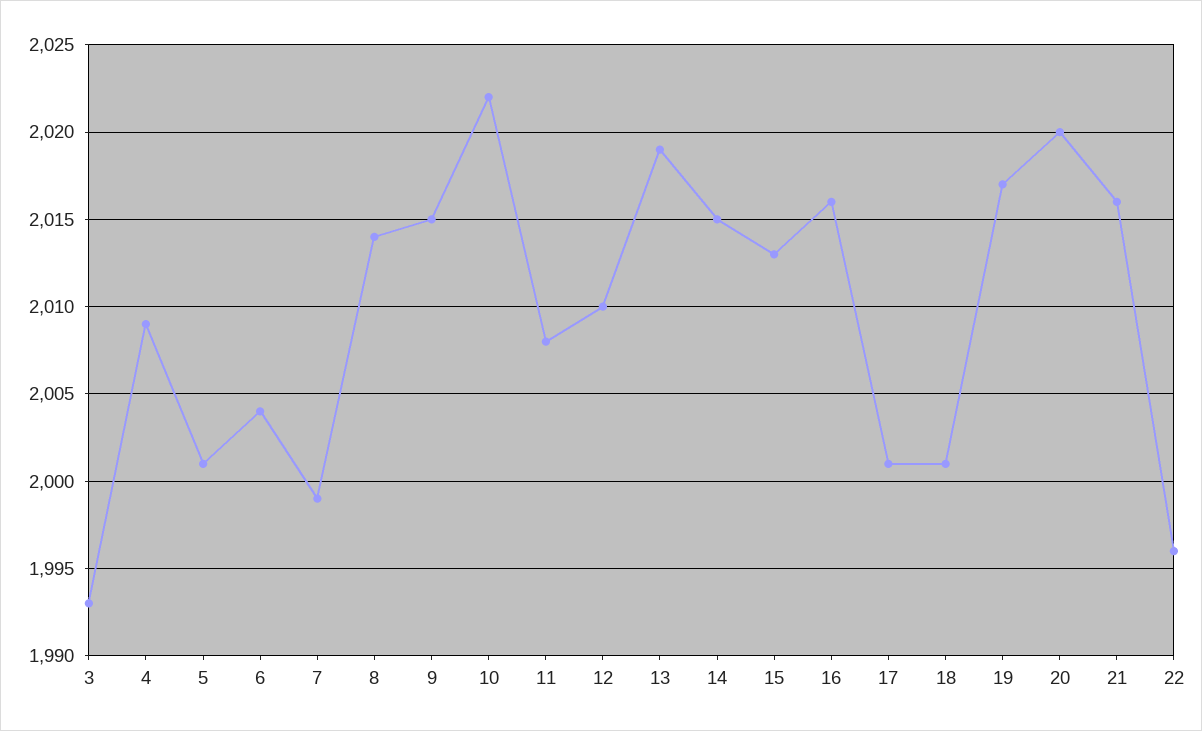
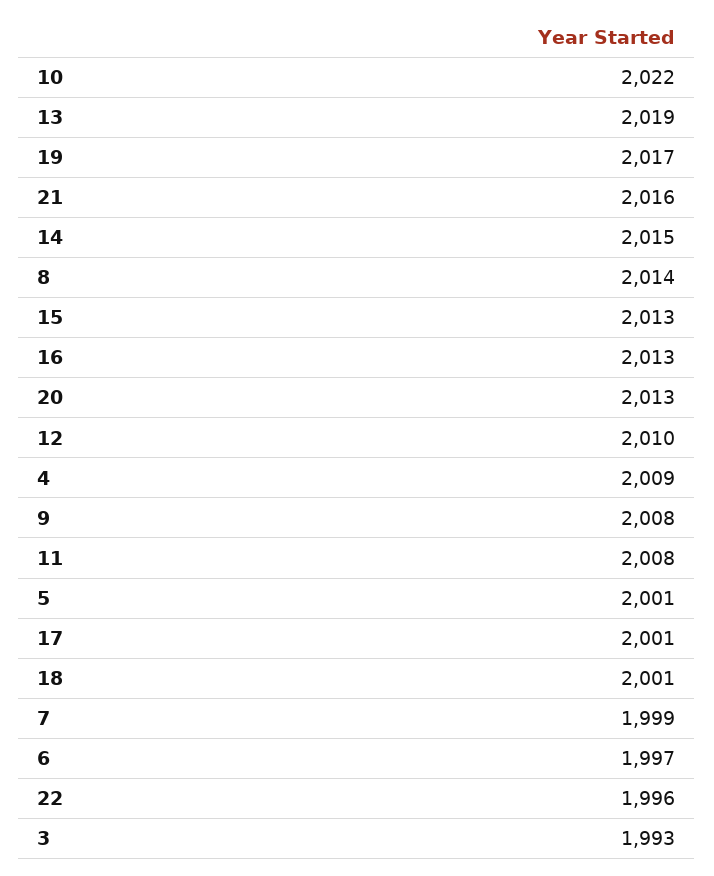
6: 2004 -> 1997
9: 2015 -> 2008
16: 2016 -> 2013
20: 2020 -> 2013

